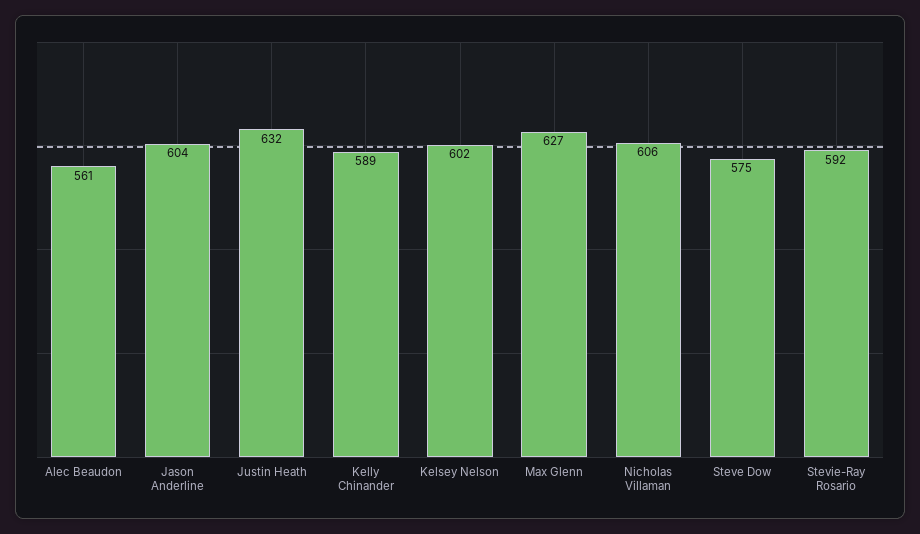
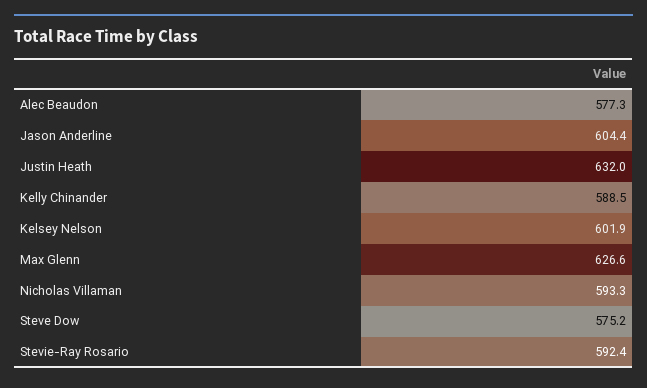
Alec Beaudon: 561 -> 577.3
Nicholas Villaman: 606 -> 593.3

